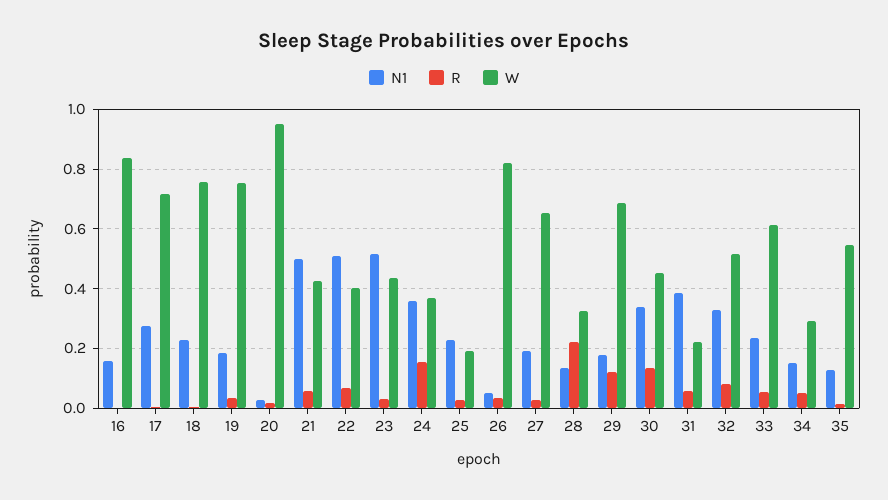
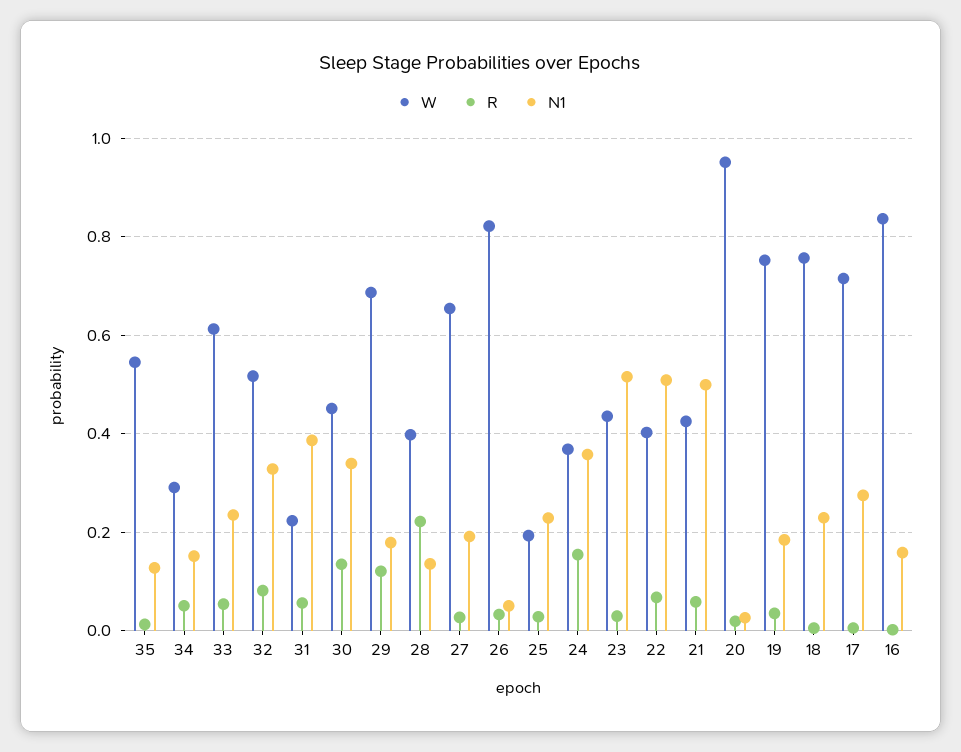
W, 28: 0.325 -> 0.4

